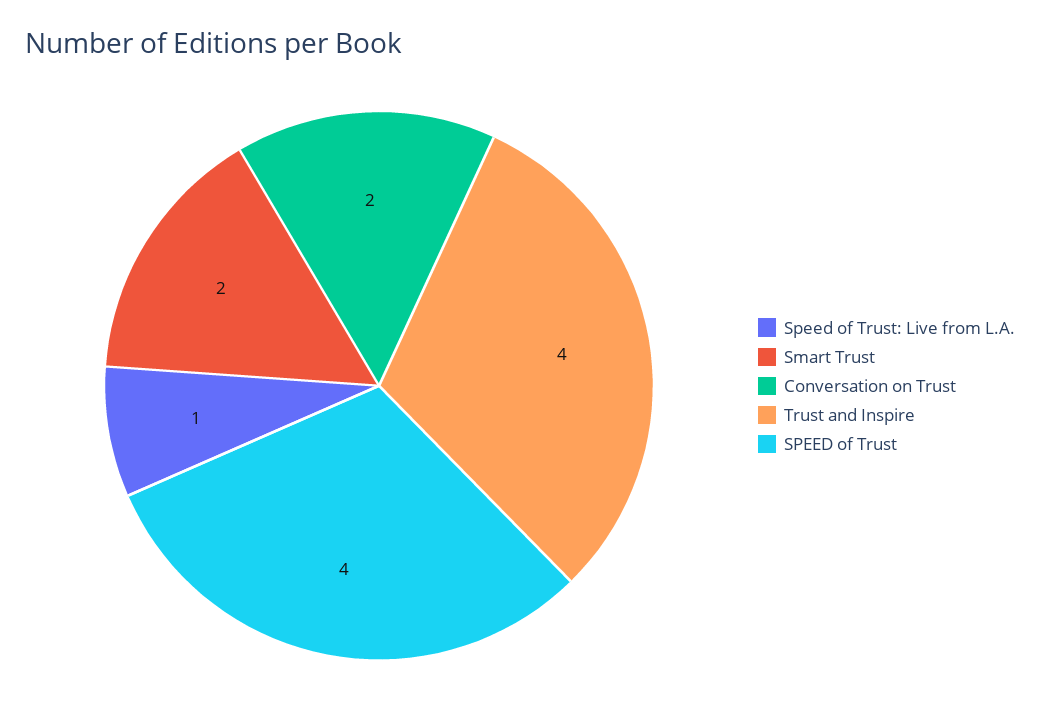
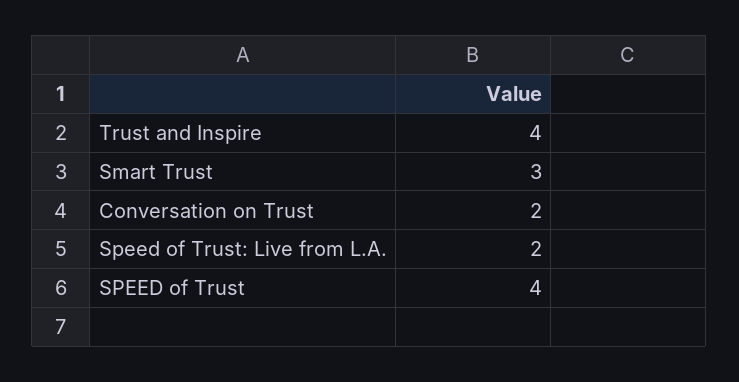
Speed of Trust: Live from L.A.: 1 -> 2
Smart Trust: 2 -> 3

